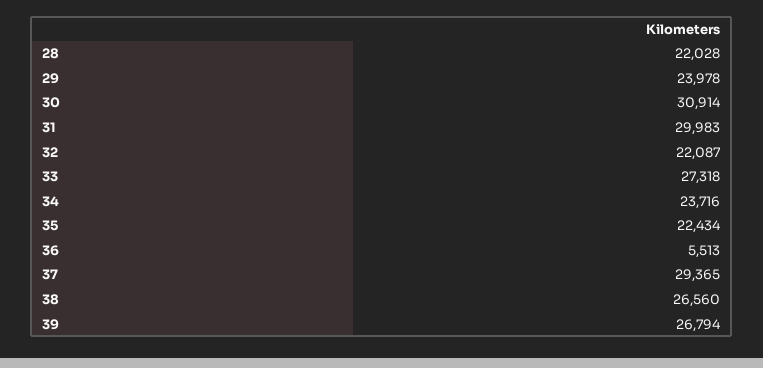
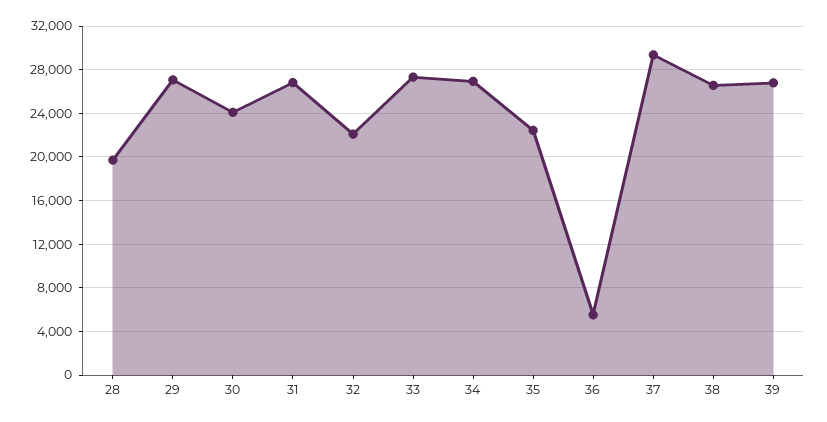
28: 22028 -> 20000
29: 23978 -> 27000
30: 30914 -> 24000
31: 29983 -> 27000
34: 23716 -> 27000

